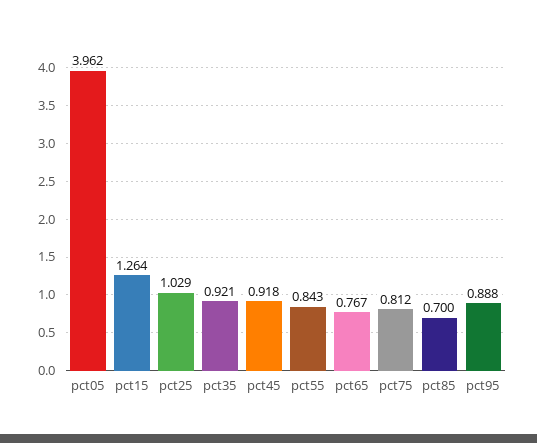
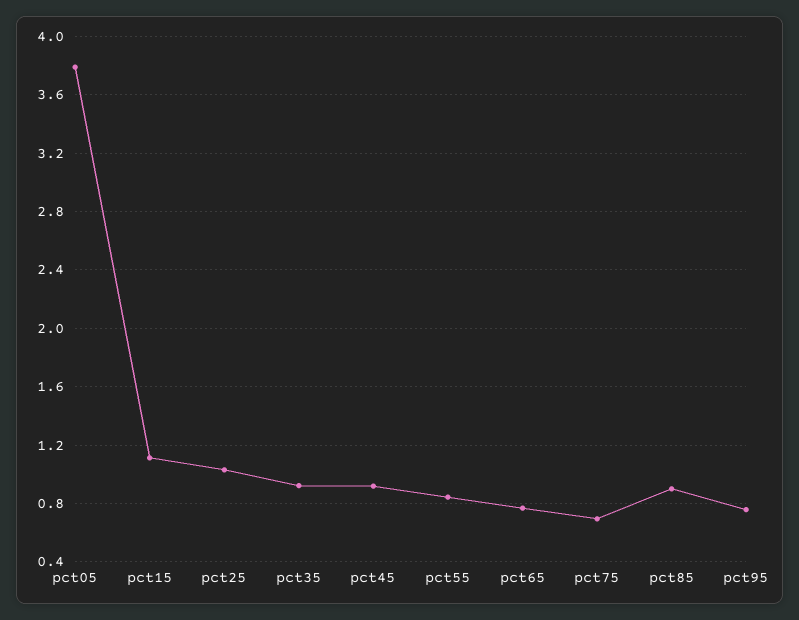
pct05: 3.962 -> 3.8
pct15: 1.264 -> 1.1
pct75: 0.812 -> 0.7
pct85: 0.7 -> 0.9
pct95: 0.888 -> 0.75

